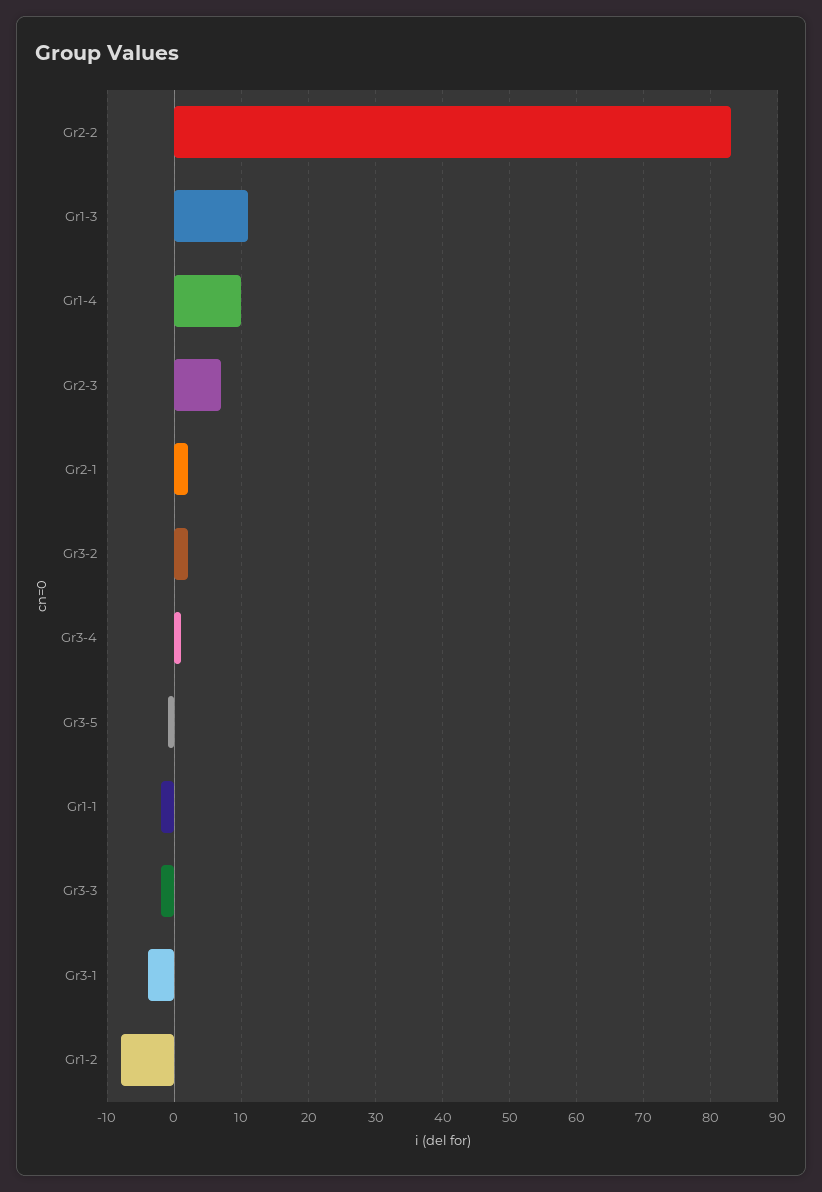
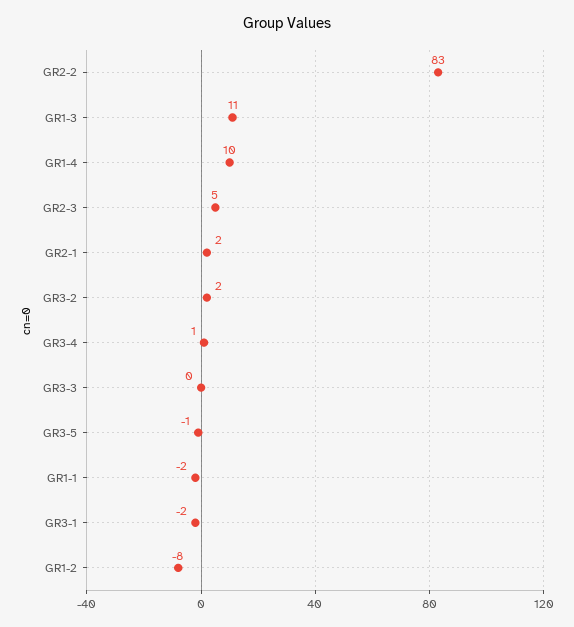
Gr2-3: 7 -> 5
Gr3-3: -2 -> 0
Gr3-1: -4 -> -2

